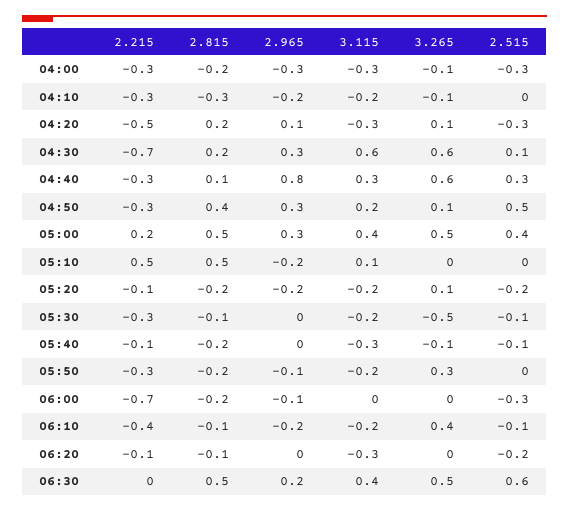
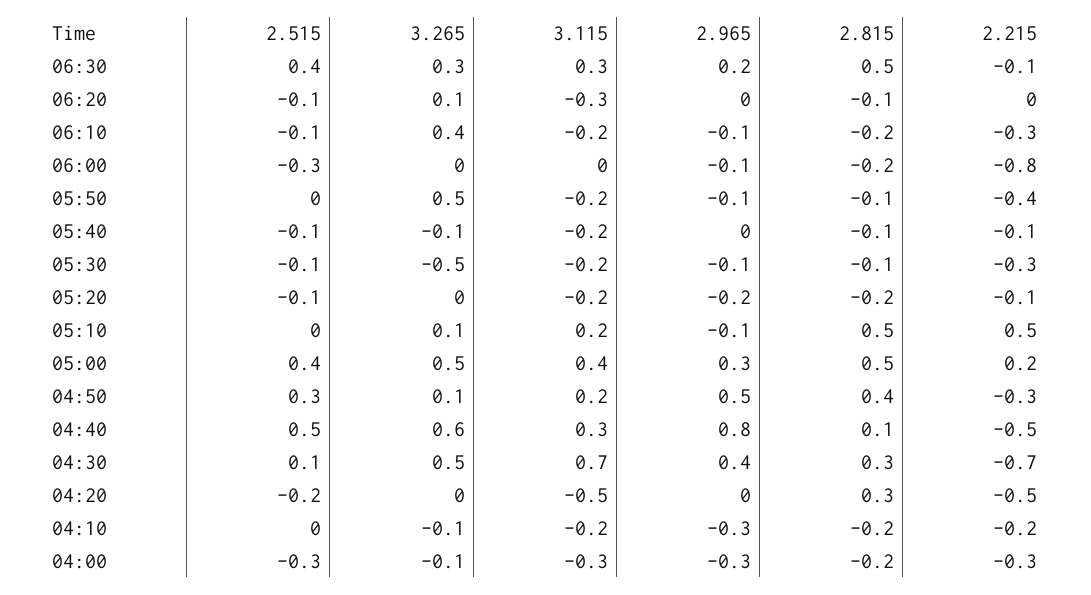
2.215, 04:10: -0.3 -> -0.2
2.815, 04:10: -0.3 -> -0.2
2.965, 04:10: -0.2 -> -0.3
2.815, 04:20: 0.2 -> 0.3
2.965, 04:20: 0.1 -> 0
3.115, 04:20: -0.3 -> -0.5
3.265, 04:20: 0.1 -> 0
2.515, 04:20: -0.3 -> -0.2
2.815, 04:30: 0.2 -> 0.3
2.965, 04:30: 0.3 -> 0.4
3.115, 04:30: 0.6 -> 0.7
3.265, 04:30: 0.6 -> 0.5
2.215, 04:40: -0.3 -> -0.5
2.515, 04:40: 0.3 -> 0.5
2.965, 04:50: 0.3 -> 0.5
2.515, 04:50: 0.5 -> 0.3
2.965, 05:10: -0.2 -> -0.1
3.115, 05:10: 0.1 -> 0.2
3.265, 05:10: 0 -> 0.1
3.265, 05:20: 0.1 -> 0
2.515, 05:20: -0.2 -> -0.1
2.965, 05:30: 0 -> -0.1
2.815, 05:40: -0.2 -> -0.1
3.115, 05:40: -0.3 -> -0.2
2.215, 05:50: -0.3 -> -0.4
2.815, 05:50: -0.2 -> -0.1
3.265, 05:50: 0.3 -> 0.5
2.215, 06:00: -0.7 -> -0.8
2.215, 06:10: -0.4 -> -0.3
2.815, 06:10: -0.1 -> -0.2
2.965, 06:10: -0.2 -> -0.1
2.215, 06:20: -0.1 -> 0
3.265, 06:20: 0 -> 0.1
2.515, 06:20: -0.2 -> -0.1
2.215, 06:30: 0 -> -0.1
3.115, 06:30: 0.4 -> 0.3
3.265, 06:30: 0.5 -> 0.3
2.515, 06:30: 0.6 -> 0.4

